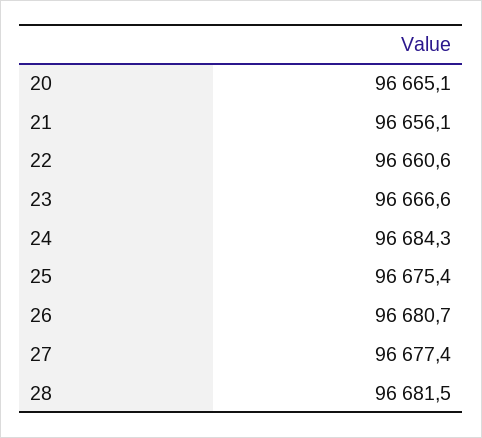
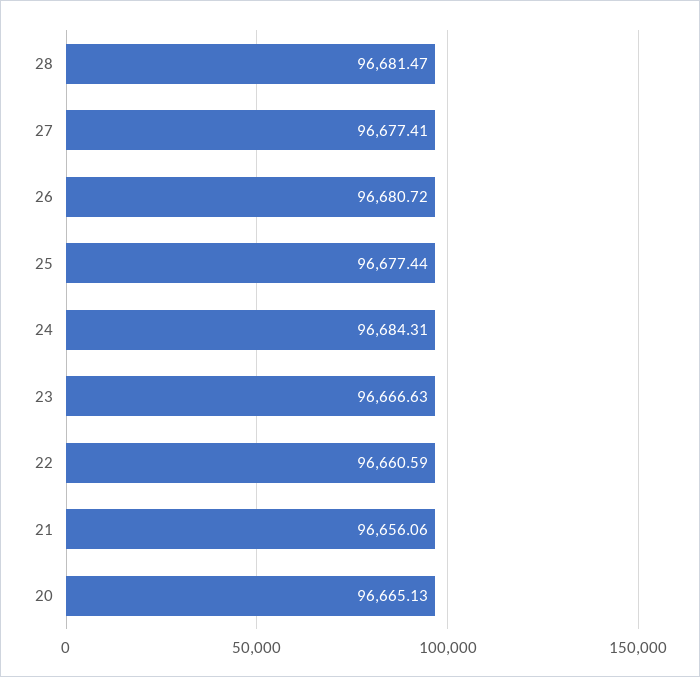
25: 96675.4 -> 96677.44

